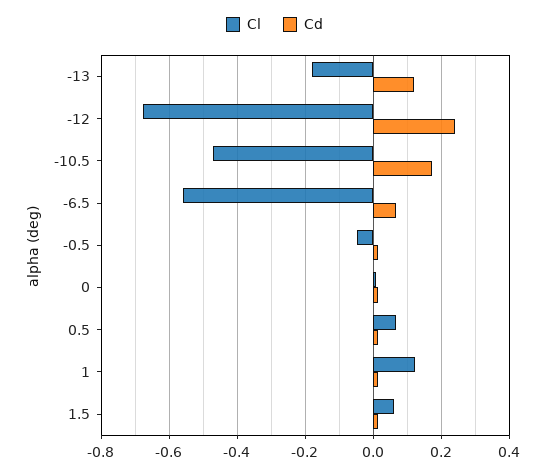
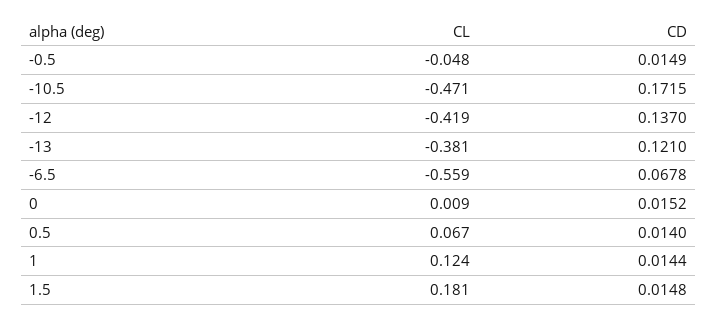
Cl, -13: -0.18 -> -0.381
Cl, -12: -0.68 -> -0.419
Cd, -12: 0.24 -> 0.137
Cl, 1.5: 0.06 -> 0.181

